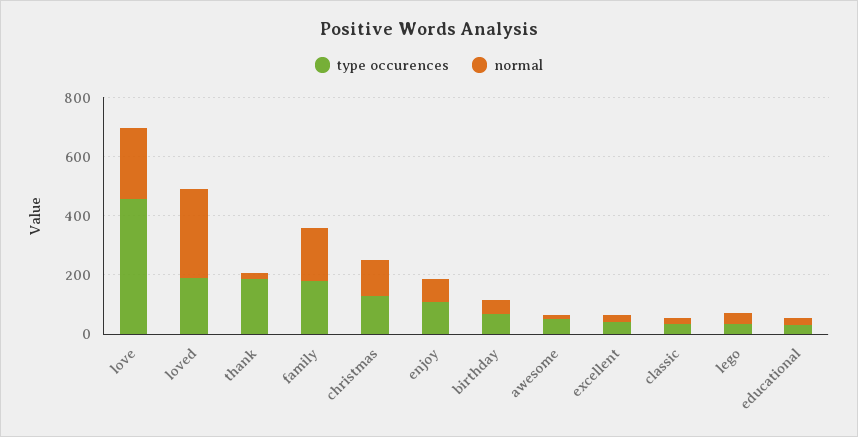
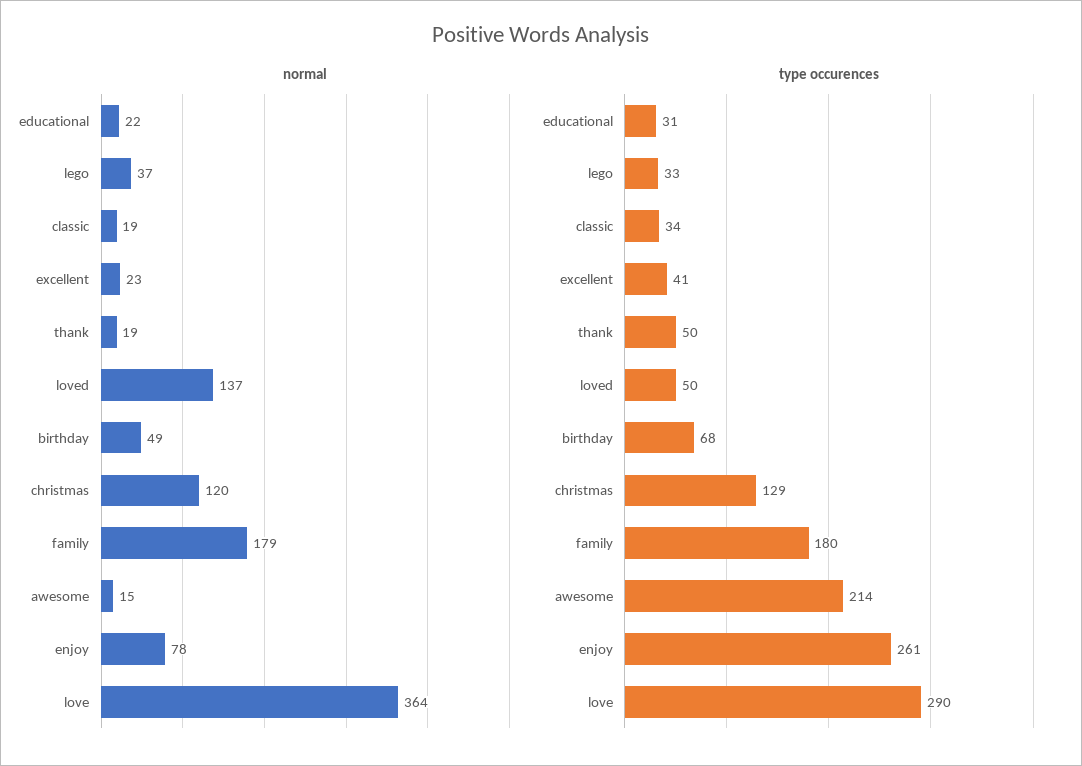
type occurences, love: 450 -> 290
normal, love: 250 -> 364
type occurences, loved: 200 -> 50
normal, loved: 300 -> 137
type occurences, thank: 200 -> 50
type occurences, enjoy: 100 -> 261
type occurences, awesome: 50 -> 214

